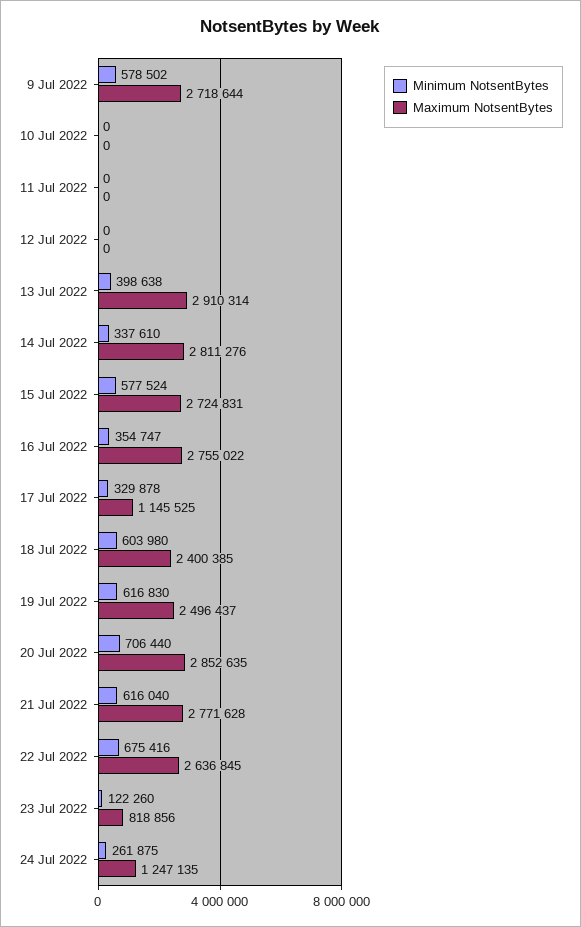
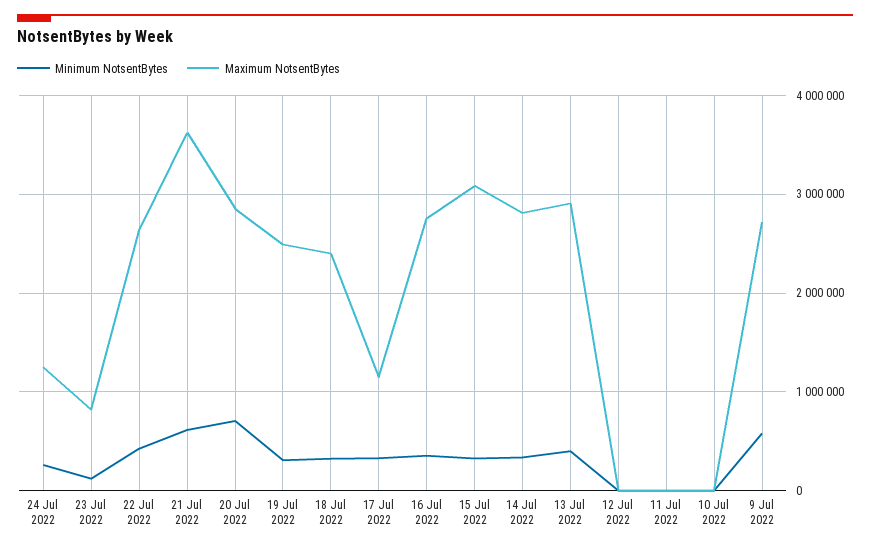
Minimum NotsentBytes, 15 Jul 2022: 577524 -> 300000
Maximum NotsentBytes, 15 Jul 2022: 2724831 -> 3100000
Minimum NotsentBytes, 18 Jul 2022: 603980 -> 300000
Minimum NotsentBytes, 19 Jul 2022: 616830 -> 300000
Maximum NotsentBytes, 21 Jul 2022: 2771628 -> 3600000
Minimum NotsentBytes, 22 Jul 2022: 675416 -> 400000

